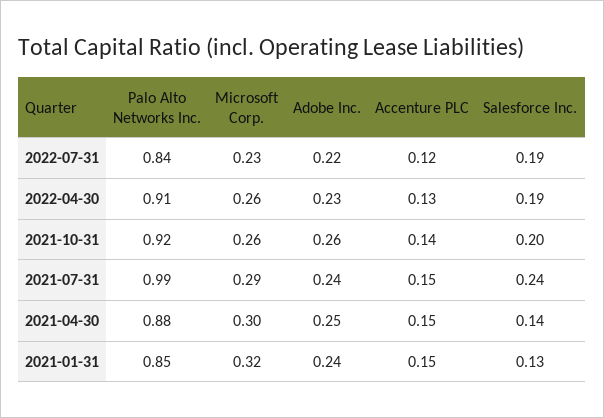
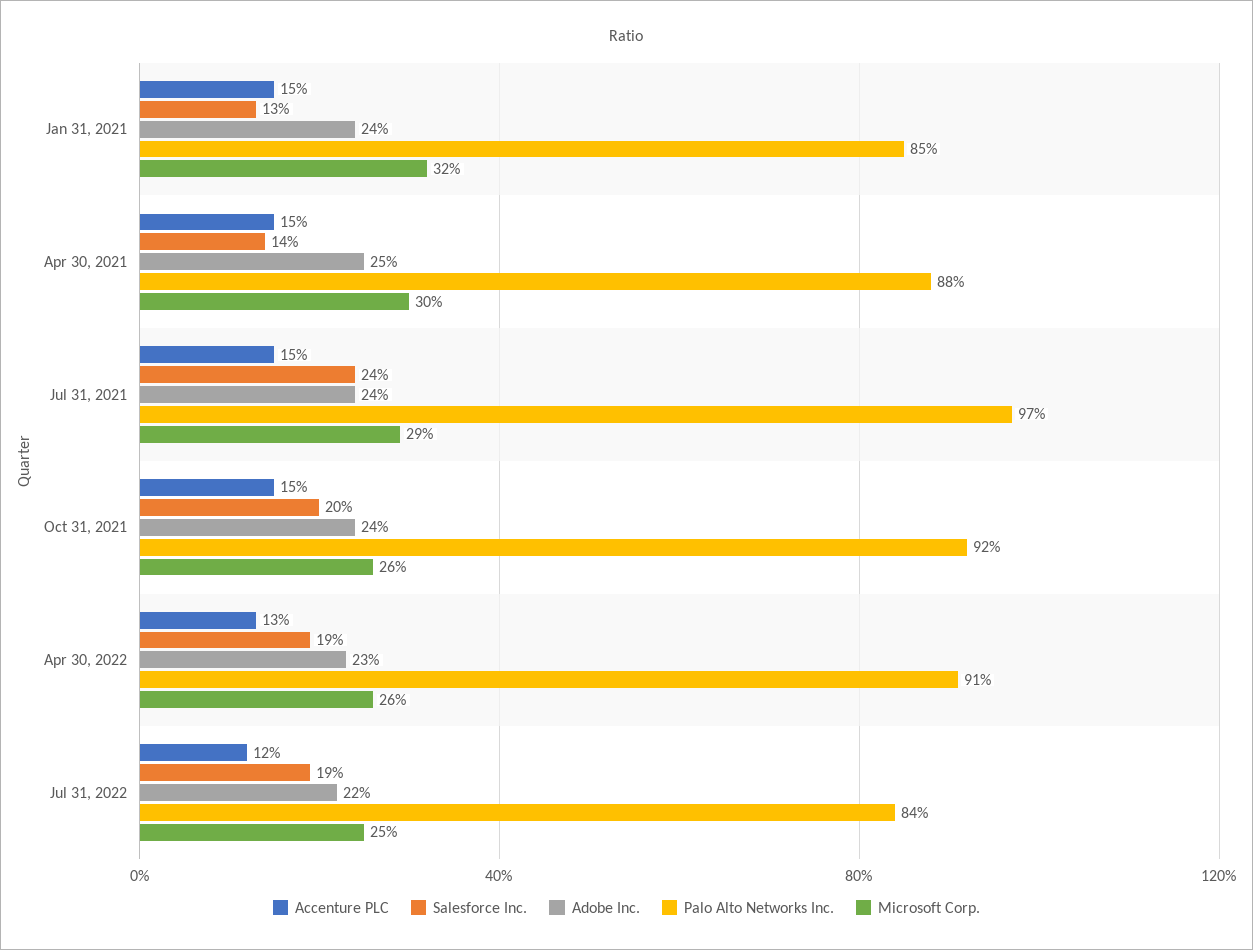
Microsoft Corp., 2022-07-31: 0.23 -> 0.25
Adobe Inc., 2021-10-31: 0.26 -> 0.24
Accenture PLC, 2021-10-31: 0.14 -> 0.15
Palo Alto Networks Inc., 2021-07-31: 0.99 -> 0.97

